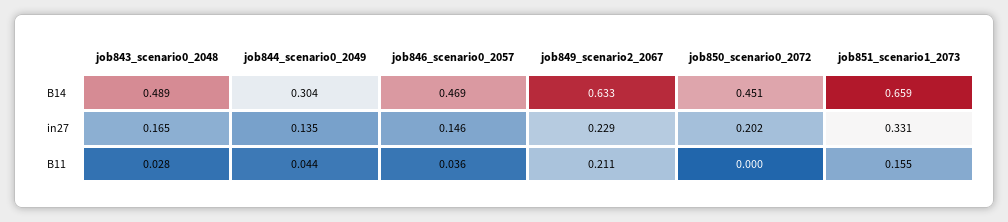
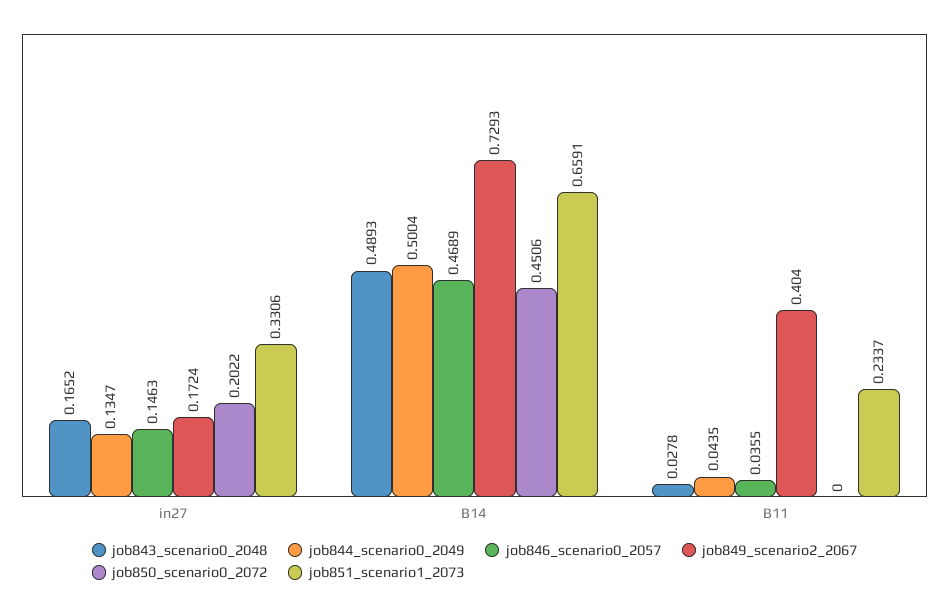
job844_scenario0_2049, B14: 0.304 -> 0.5004
job849_scenario2_2067, B14: 0.633 -> 0.7293
job849_scenario2_2067, in27: 0.229 -> 0.1724
job849_scenario2_2067, B11: 0.211 -> 0.404
job851_scenario1_2073, B11: 0.155 -> 0.2337

